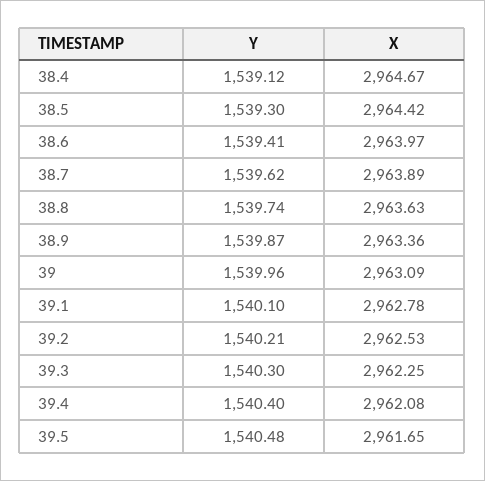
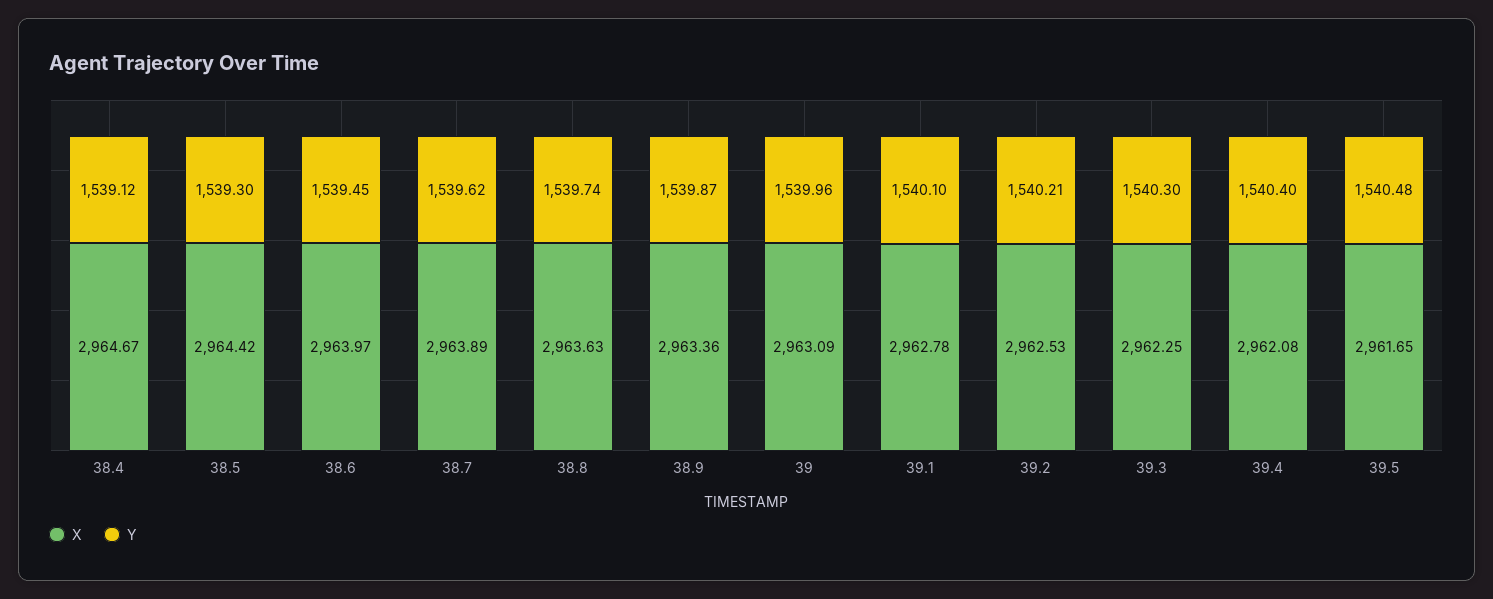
Y, 38.6: 1539.41 -> 1539.45

